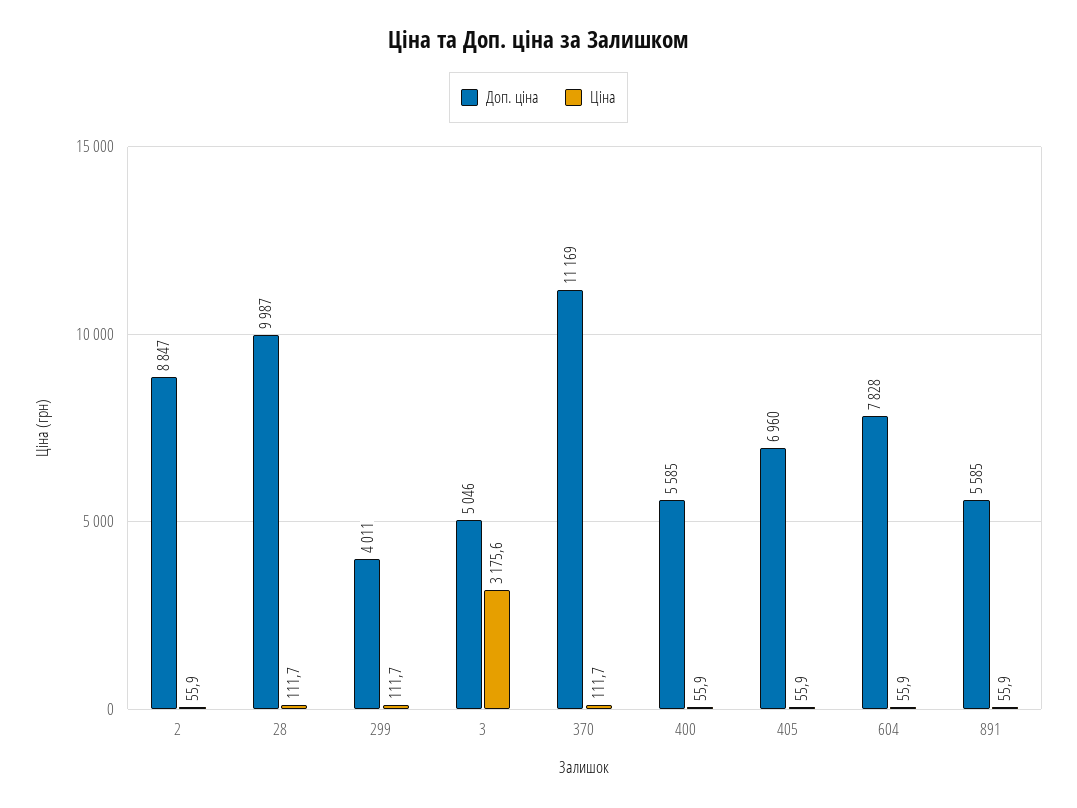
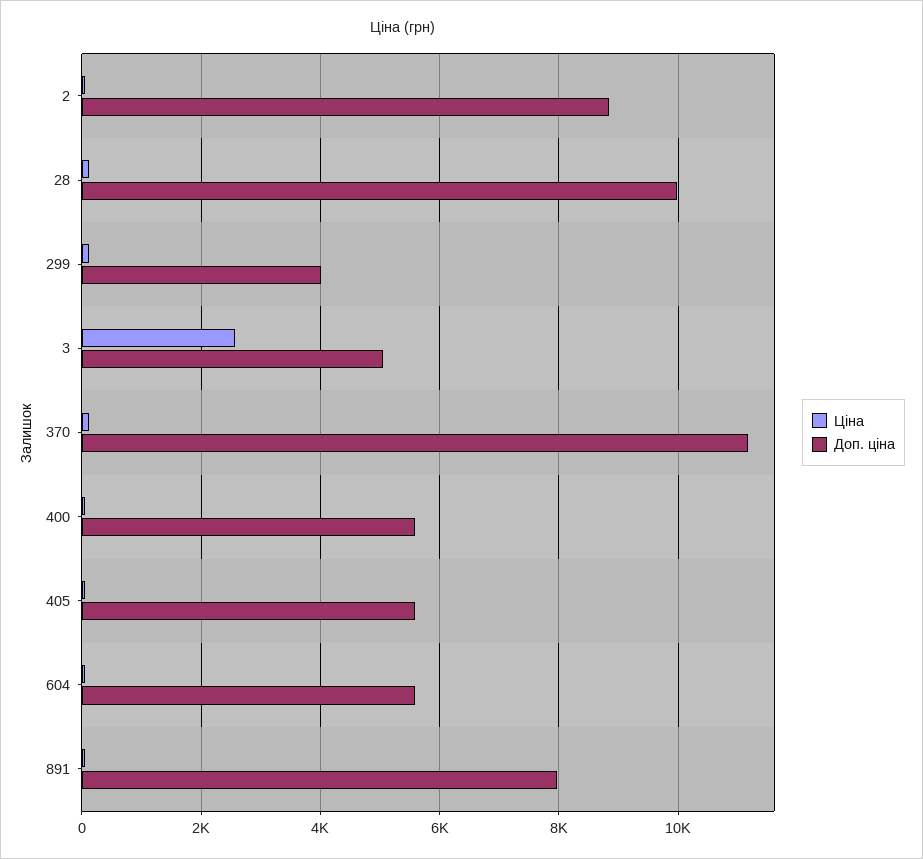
Ціна, 3: 3175.6 -> 2600
Доп. ціна, 405: 6960 -> 5600
Доп. ціна, 604: 7828 -> 5600
Доп. ціна, 891: 5585 -> 8000

